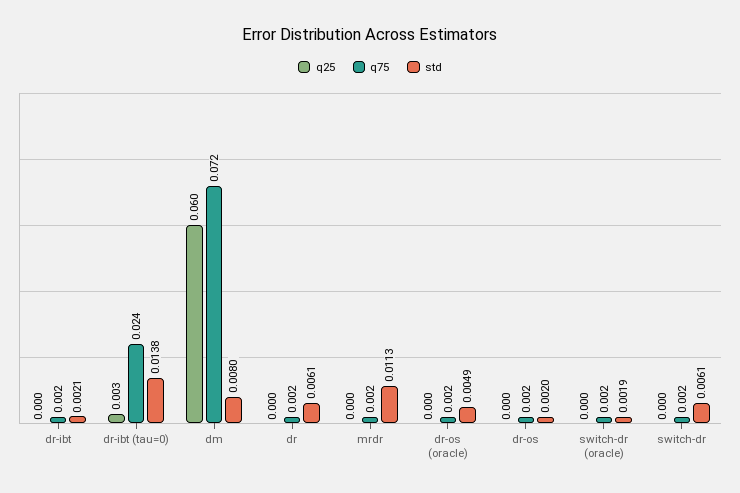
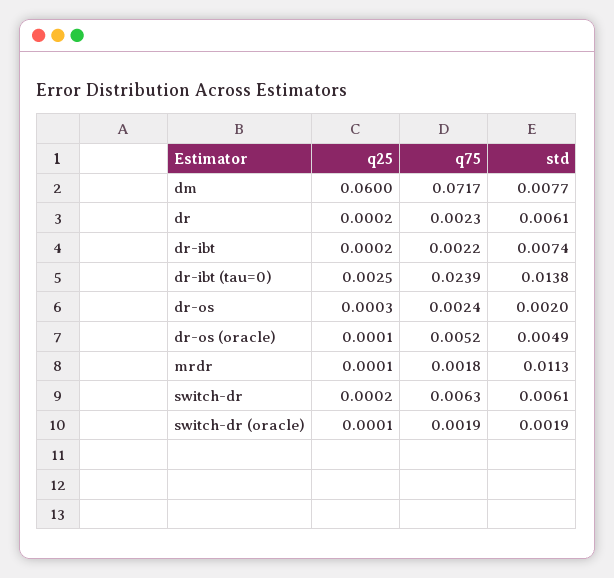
std, dr-ibt: 0.0021 -> 0.0074
std, dm: 0.008 -> 0.0077
q75, dr-os (oracle): 0.002 -> 0.0052
q75, switch-dr: 0.002 -> 0.0063

